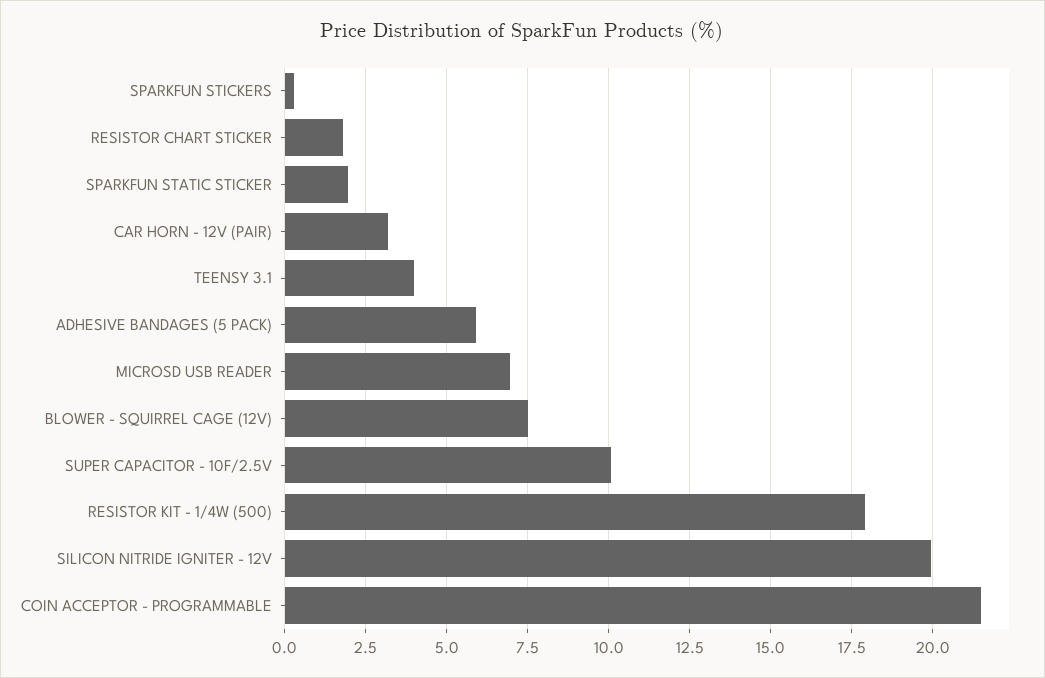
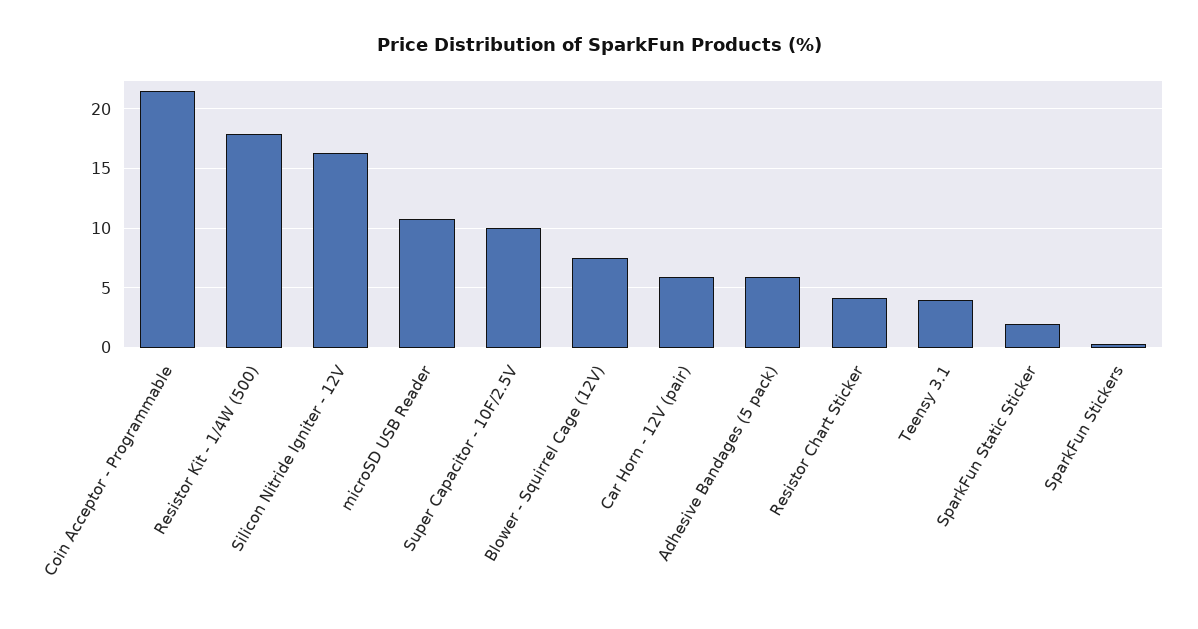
RESISTOR CHART STICKER: 1.75 -> 4
CAR HORN - 12V (PAIR): 3.25 -> 6
MICROSD USB READER: 7 -> 11
SILICON NITRIDE IGNITER - 12V: 20 -> 16

